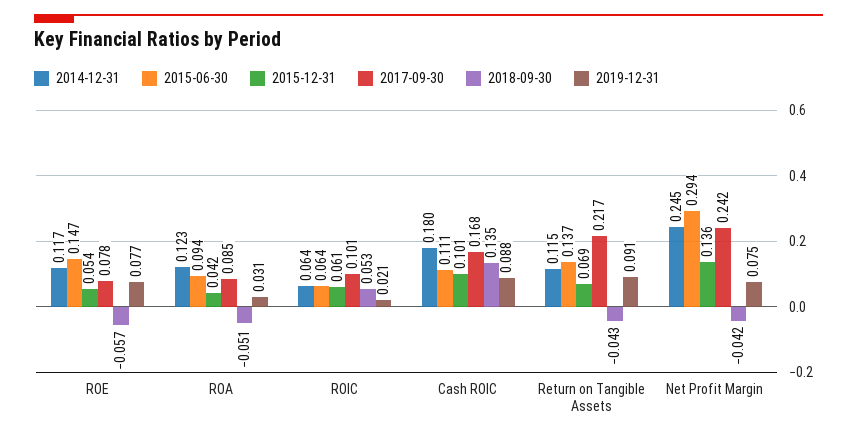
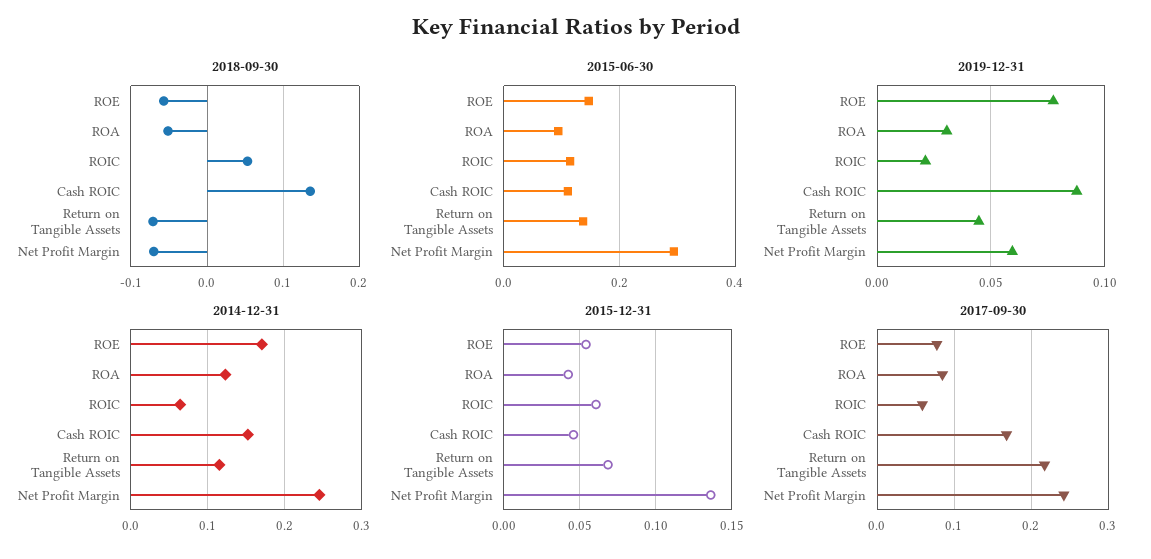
2014-12-31, ROE: 0.117 -> 0.17
2015-06-30, ROIC: 0.064 -> 0.12
2017-09-30, ROIC: 0.101 -> 0.06
2014-12-31, Cash ROIC: 0.18 -> 0.15
2015-12-31, Cash ROIC: 0.101 -> 0.045
2018-09-30, Return on Tangible Assets: -0.043 -> -0.07
2019-12-31, Return on Tangible Assets: 0.091 -> 0.045
2018-09-30, Net Profit Margin: -0.042 -> -0.07
2019-12-31, Net Profit Margin: 0.075 -> 0.06

